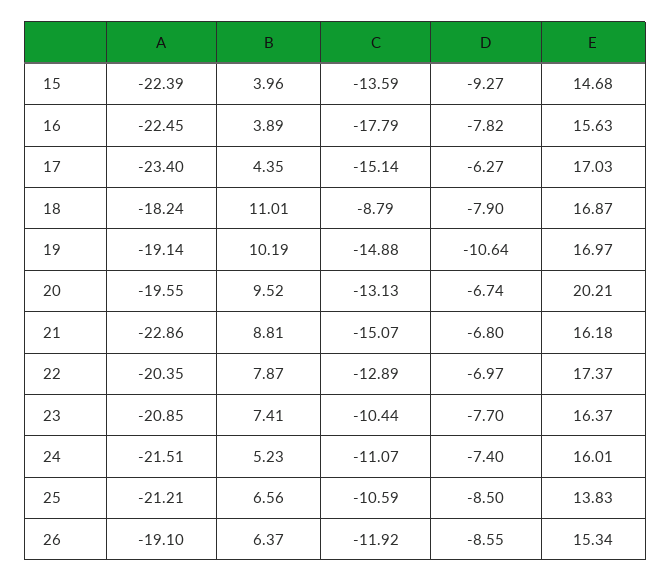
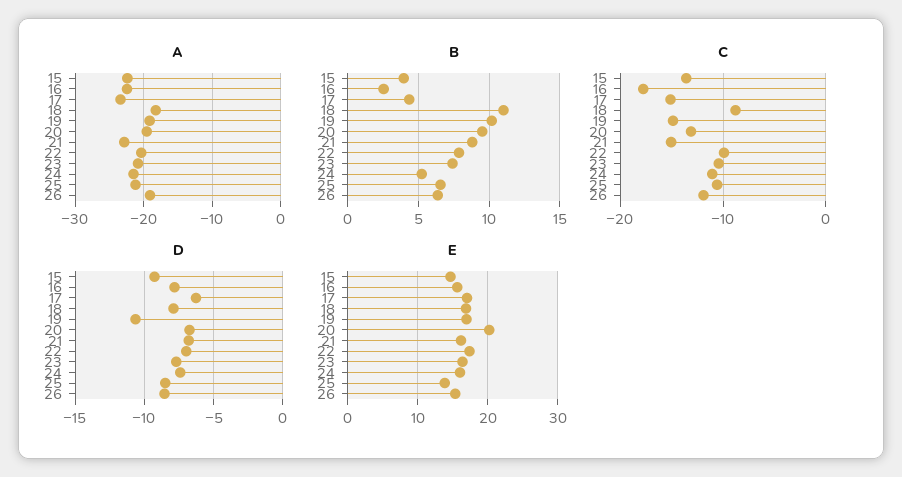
B, 16: 3.89 -> 2.5
C, 22: -12.89 -> -10

